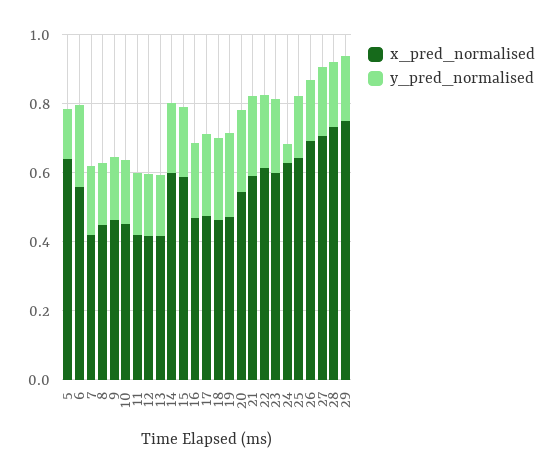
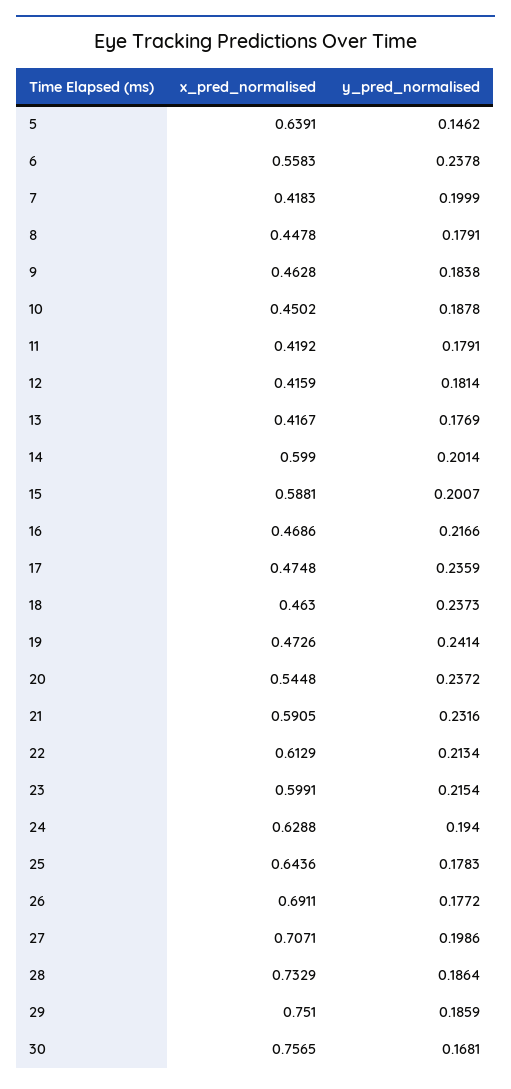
y_pred_normalised, 24: 0.05 -> 0.194
x_pred_normalised, 30: none -> 0.7565
y_pred_normalised, 30: none -> 0.1681

